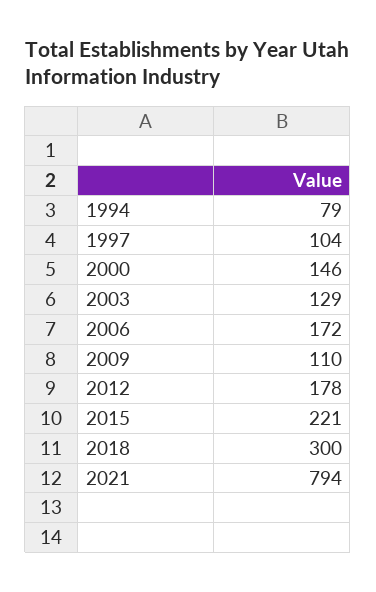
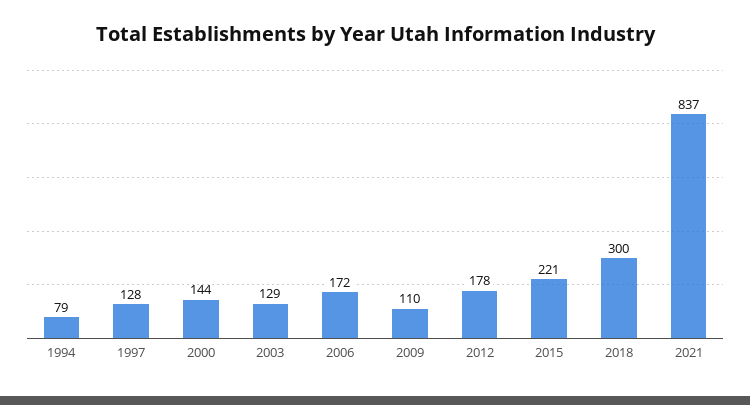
1997: 104 -> 128
2000: 146 -> 144
2021: 794 -> 837

